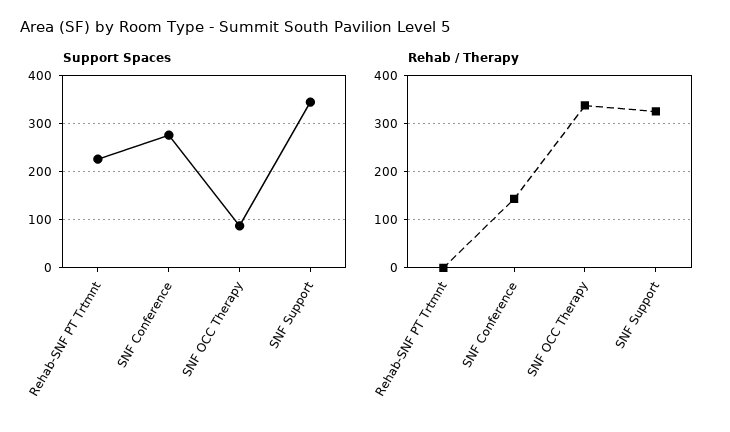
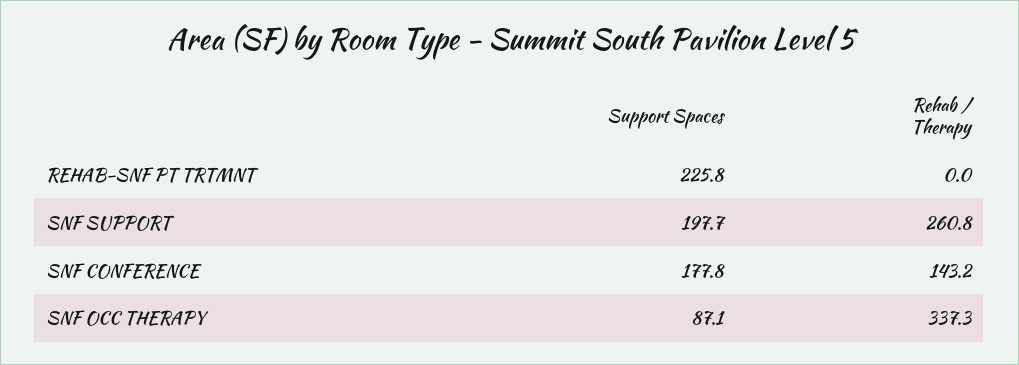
Support Spaces, SNF Conference: 280 -> 177.8
Support Spaces, SNF Support: 340 -> 197.7
Rehab / Therapy, SNF Support: 320 -> 260.8

